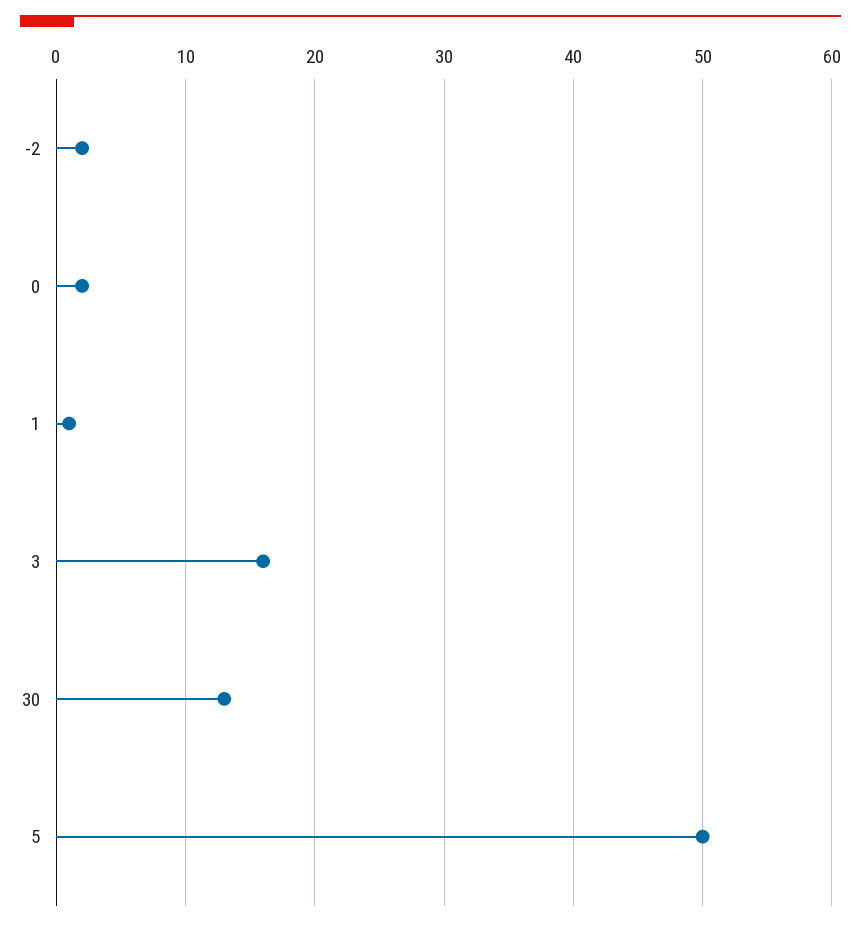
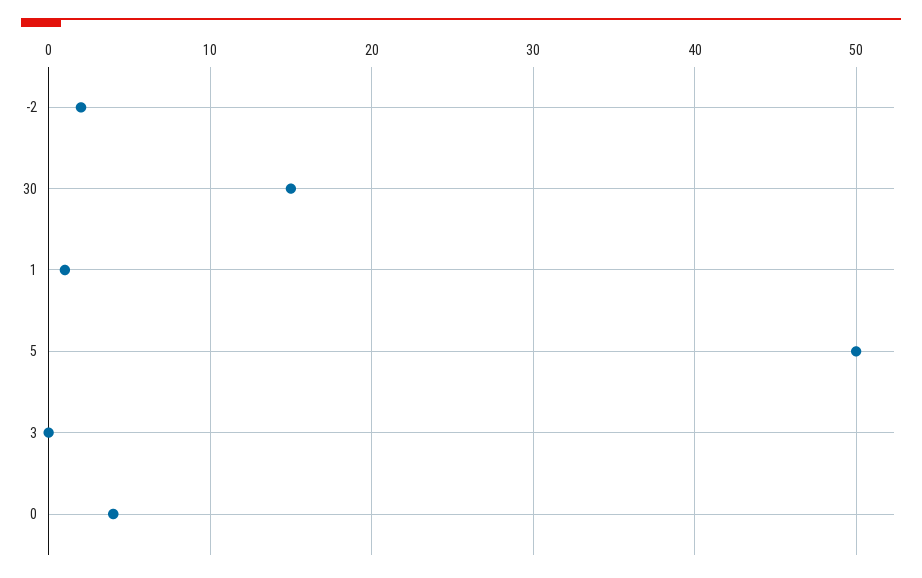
0: 2 -> 4
3: 16 -> 0
30: 13 -> 15

